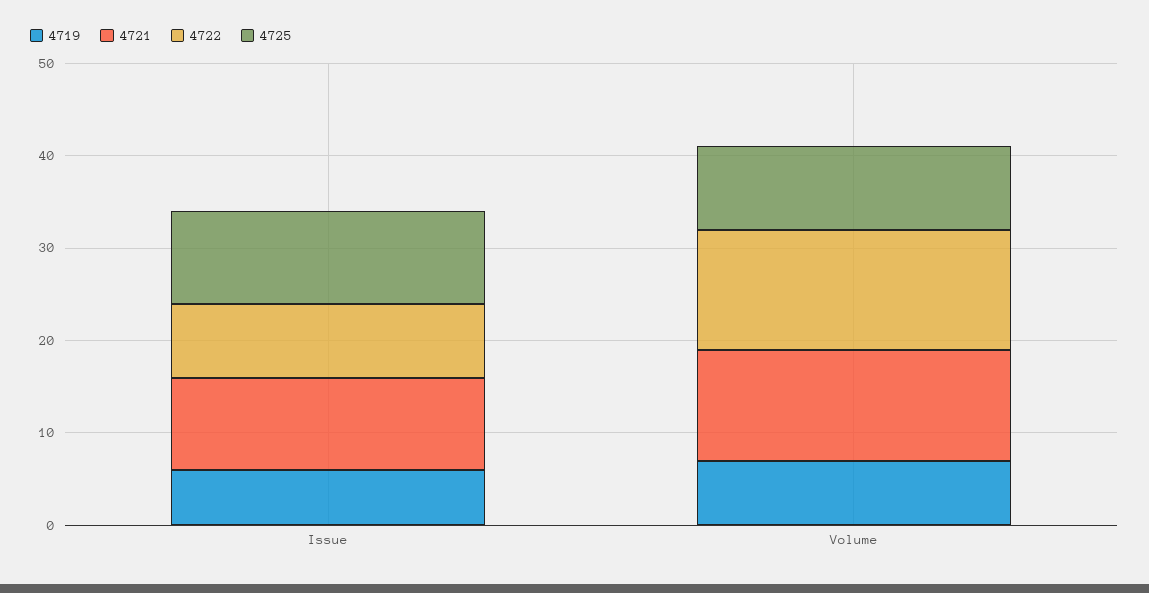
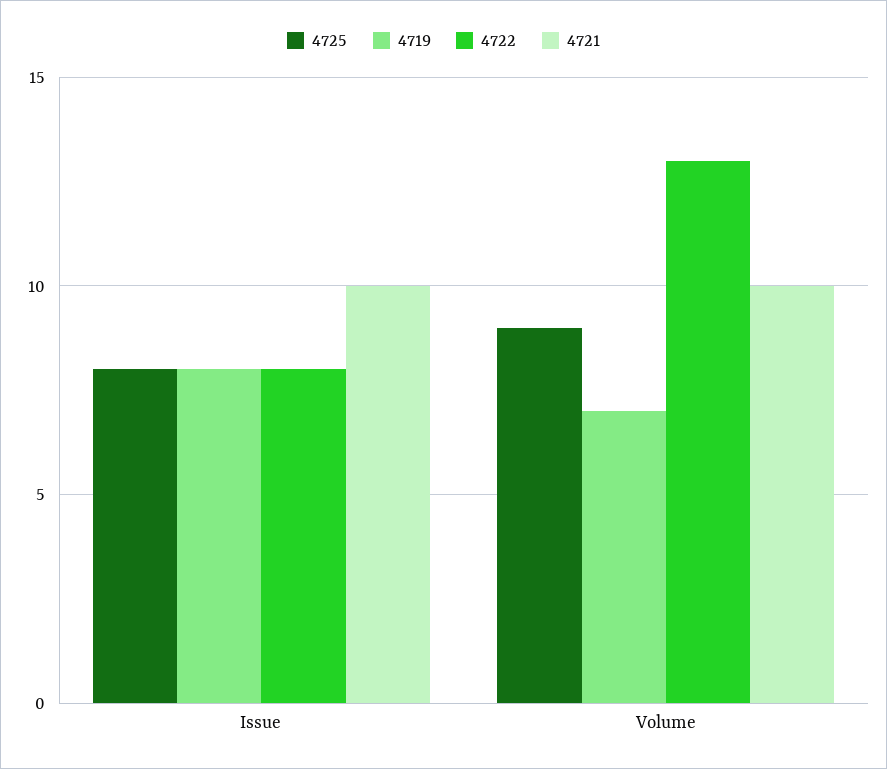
4719, Issue: 6 -> 8
4725, Issue: 10 -> 8
4721, Volume: 12 -> 10

